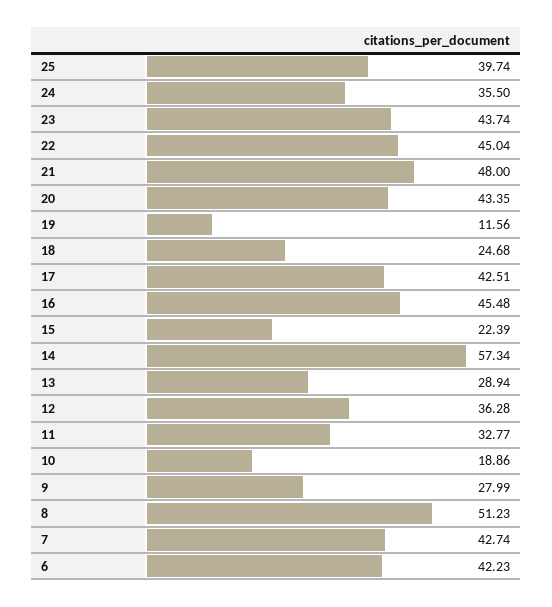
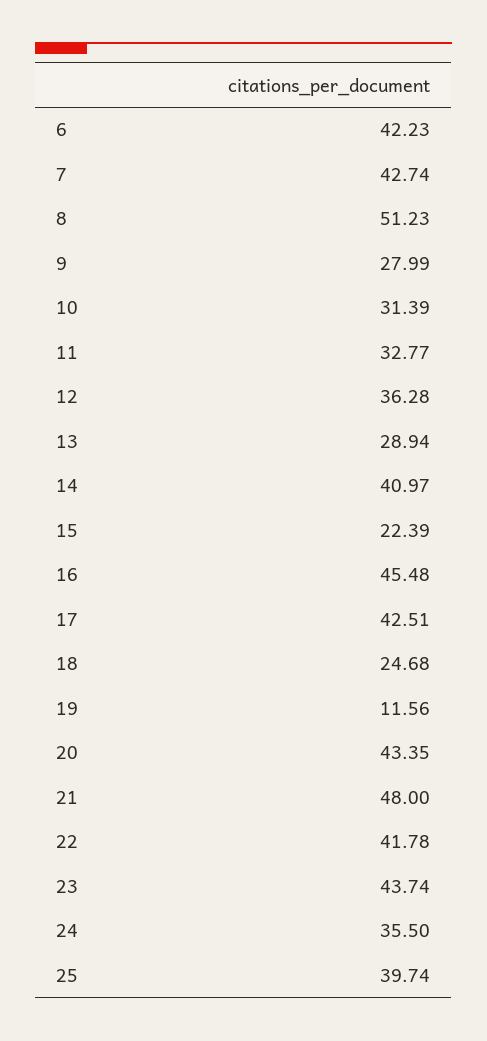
22: 45.04 -> 41.78
14: 57.34 -> 40.97
10: 18.86 -> 31.39

